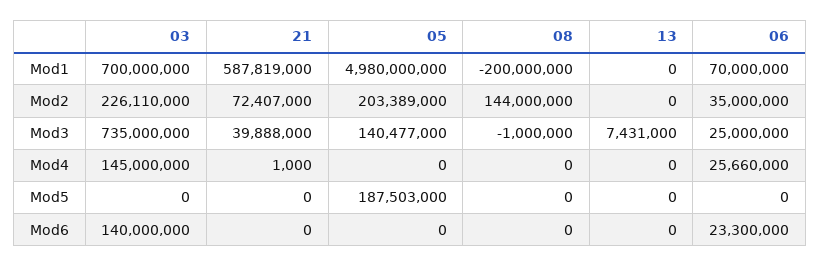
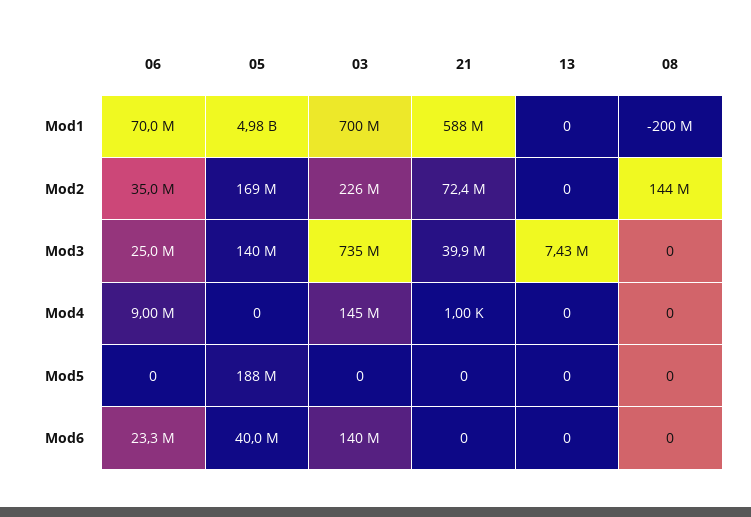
05, Mod2: 203389000 -> 169000000
08, Mod3: -1000000 -> 0
06, Mod4: 25660000 -> 9000000
05, Mod6: 0 -> 40000000

